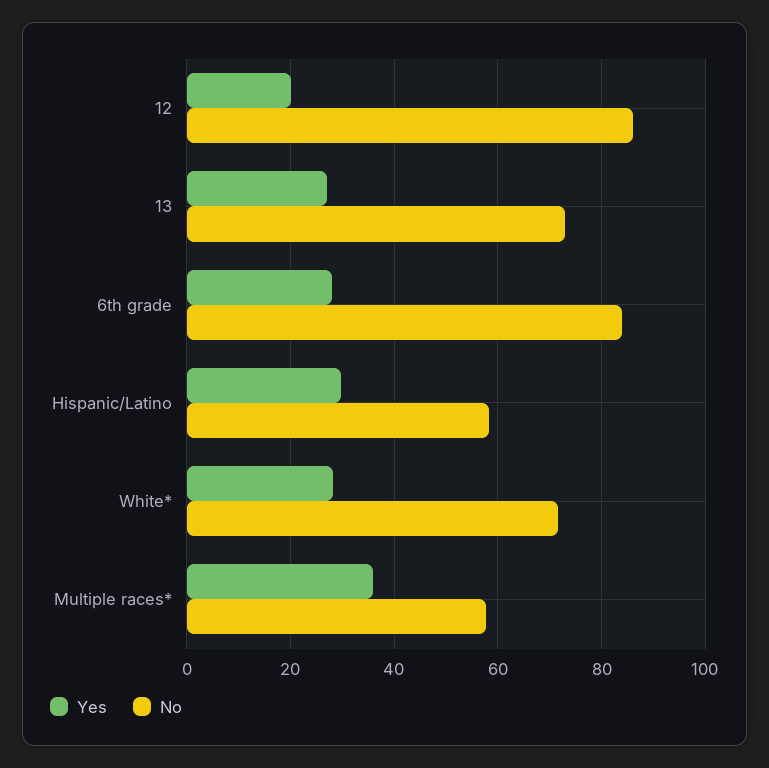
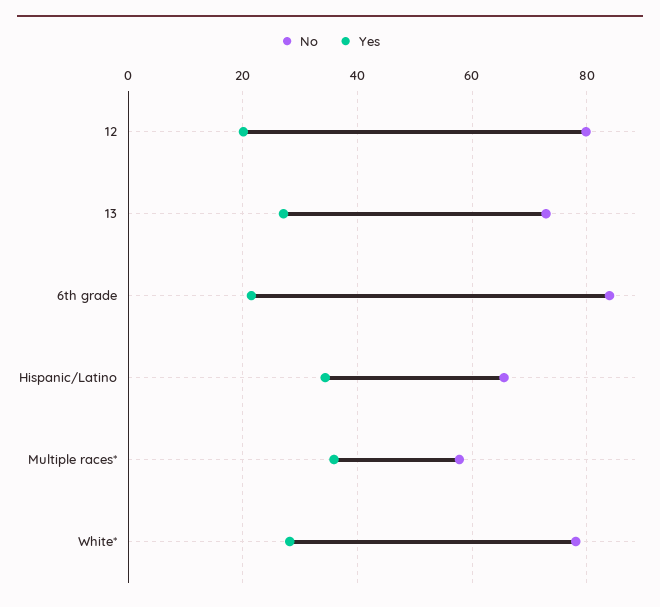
No, 12: 86 -> 80
Yes, 6th grade: 28 -> 22
Yes, Hispanic/Latino: 30 -> 34
No, Hispanic/Latino: 58 -> 66
No, White*: 72 -> 78

